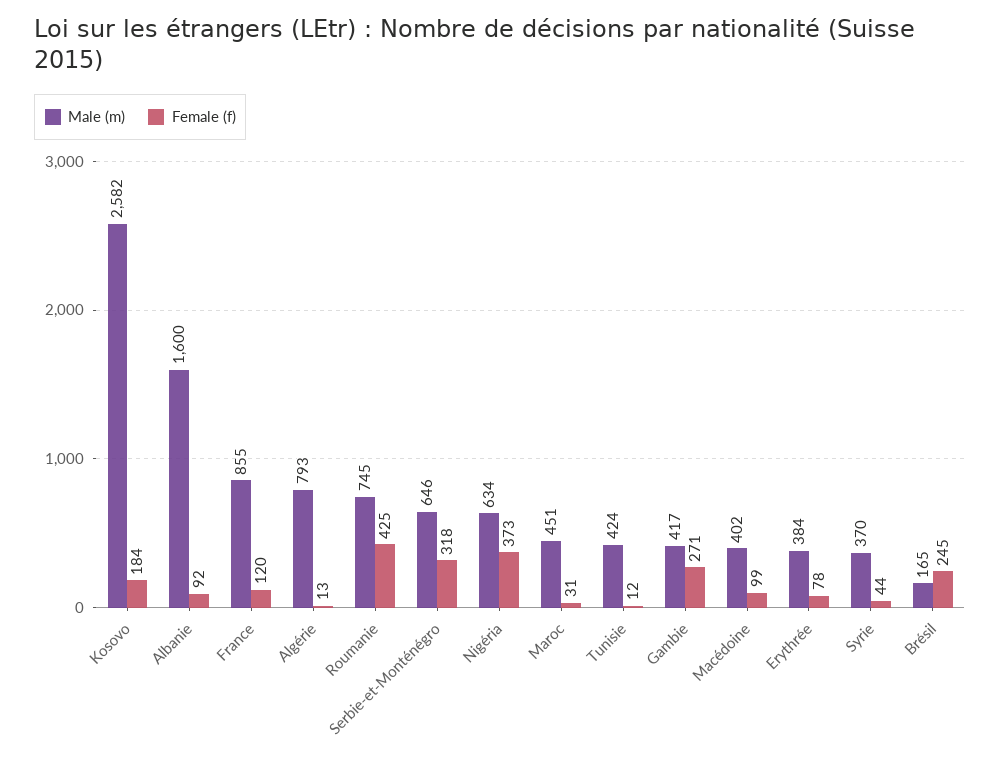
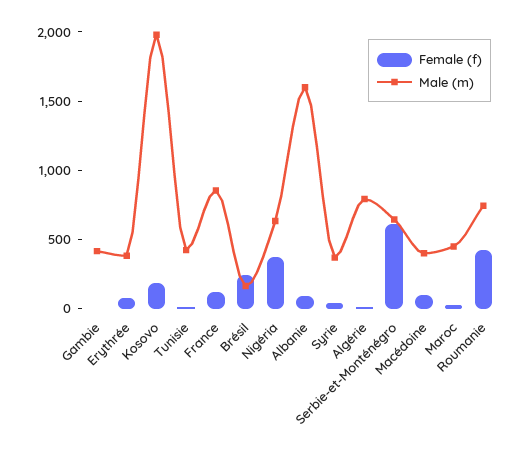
Male (m), Kosovo: 2582 -> 2000
Female (f), Serbie-et-Monténégro: 318 -> 600
Female (f), Gambie: 271 -> 0

